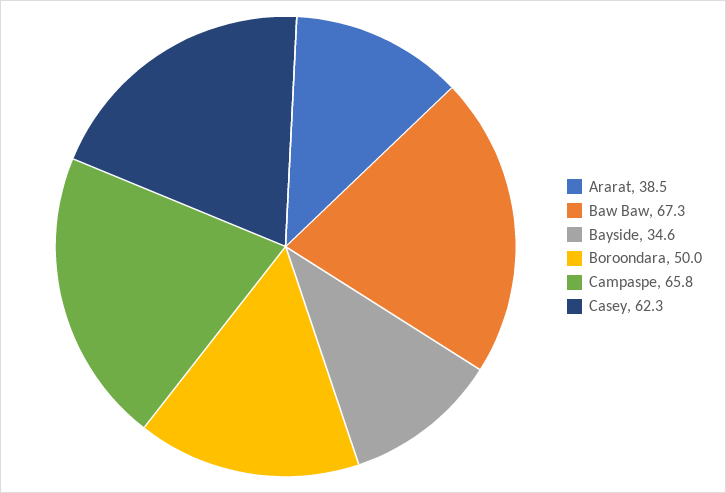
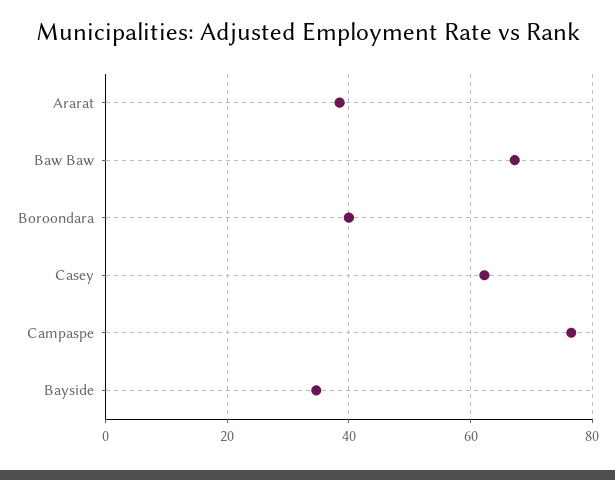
Boroondara: 50 -> 40
Campaspe: 65.8 -> 76

